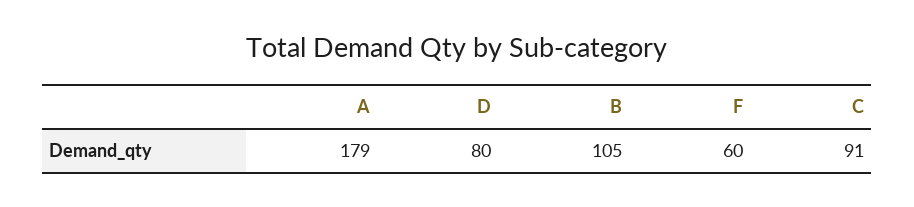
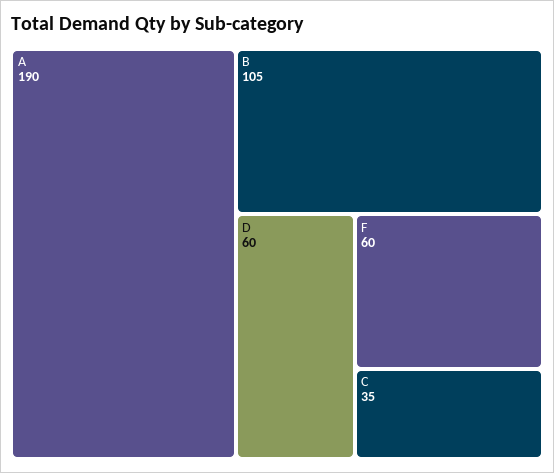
A: 179 -> 190
D: 80 -> 60
C: 91 -> 35

